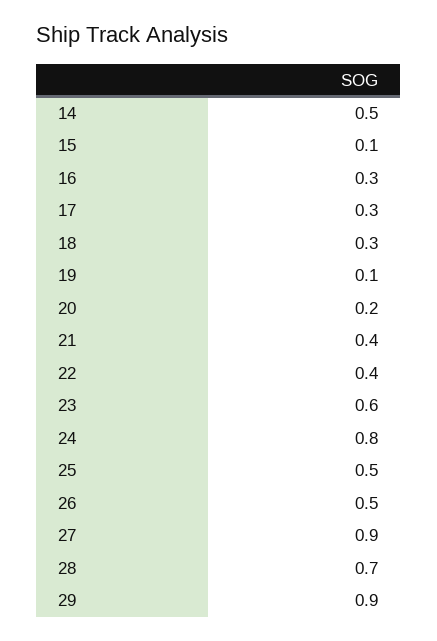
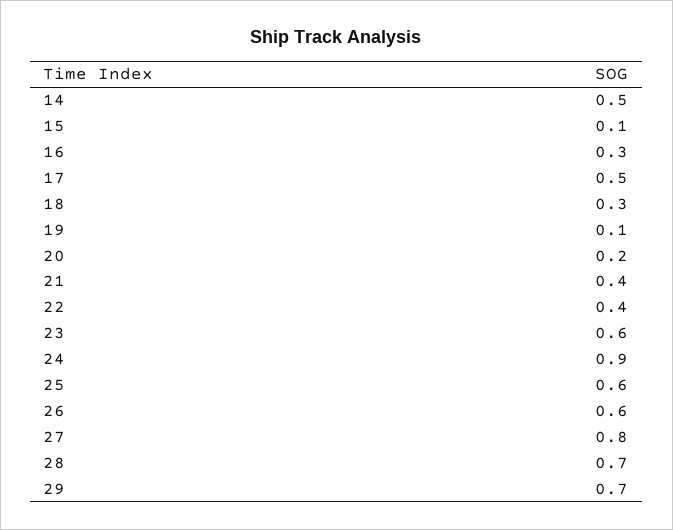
17: 0.3 -> 0.5
24: 0.8 -> 0.9
25: 0.5 -> 0.6
26: 0.5 -> 0.6
27: 0.9 -> 0.8
29: 0.9 -> 0.7

